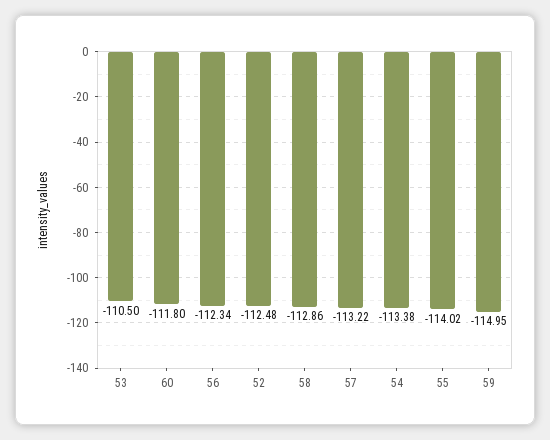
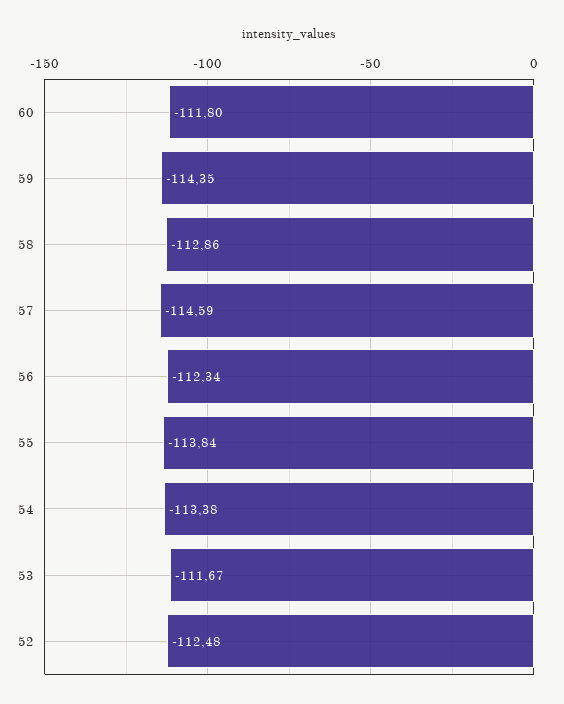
53: -110.5 -> -111.67
57: -113.22 -> -114.59
55: -114.02 -> -113.84
59: -114.95 -> -114.35

